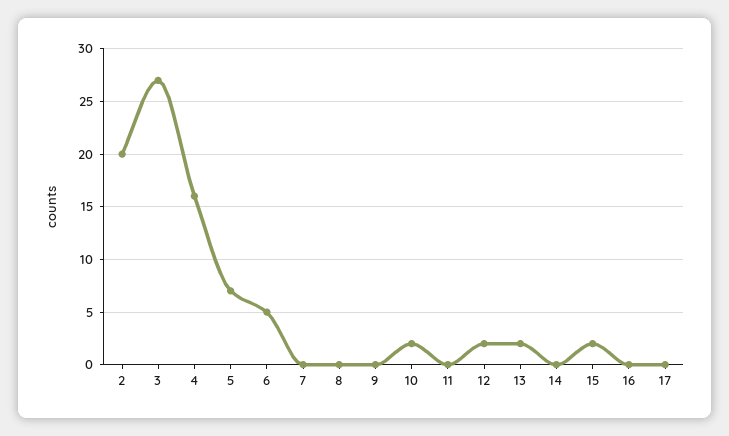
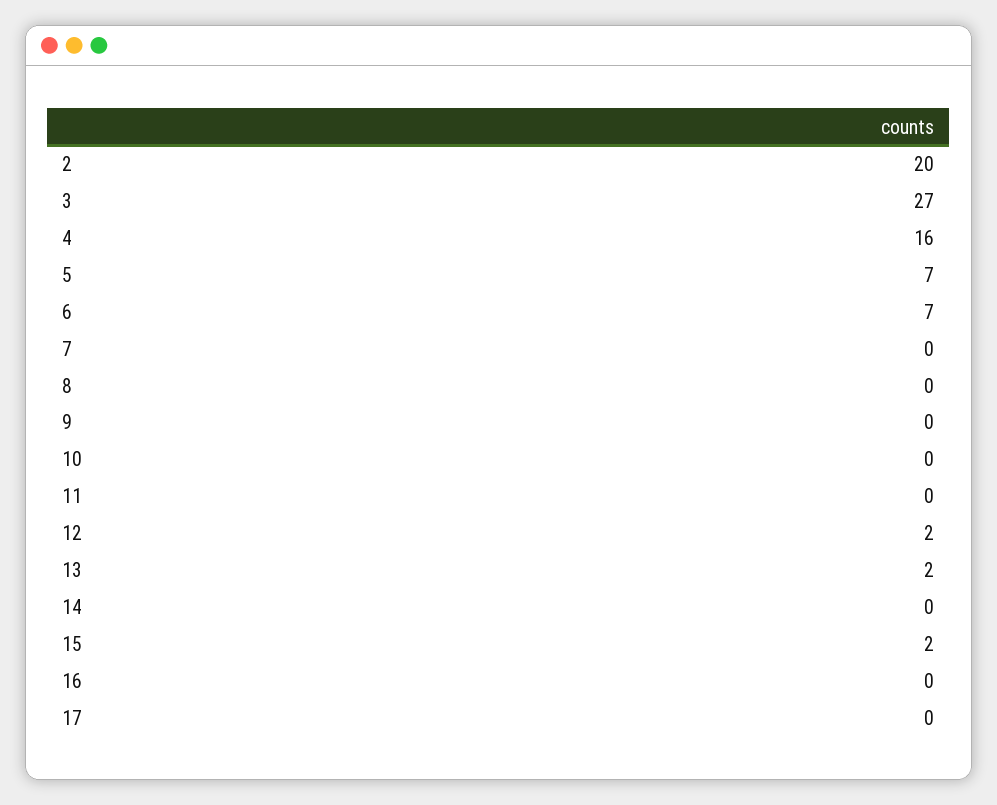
6: 5 -> 7
10: 2 -> 0

